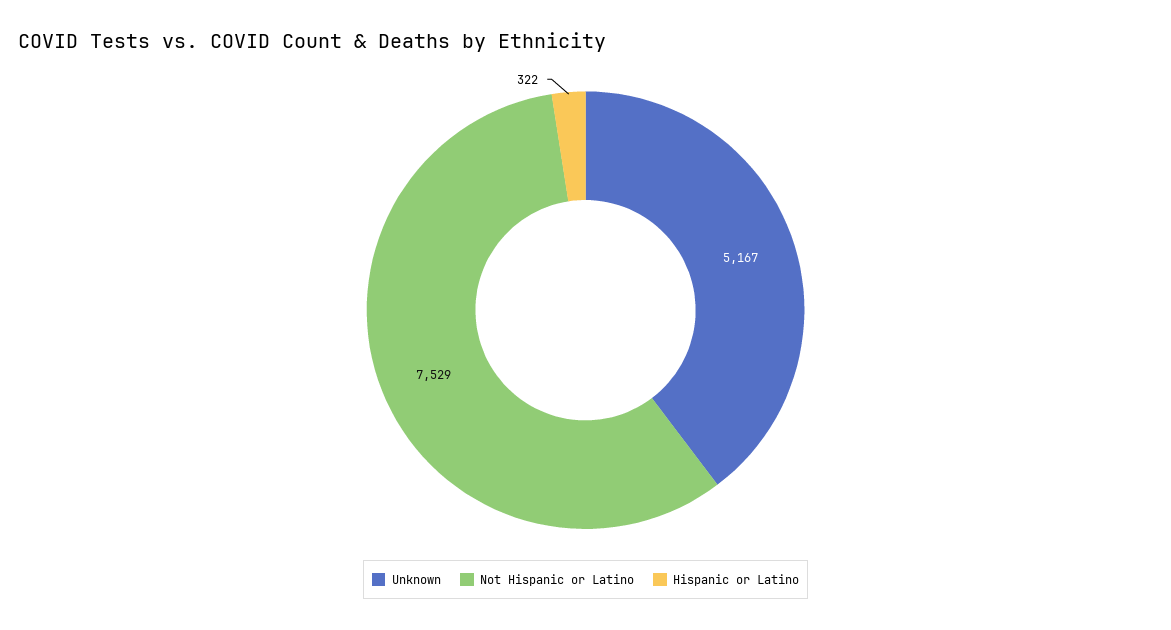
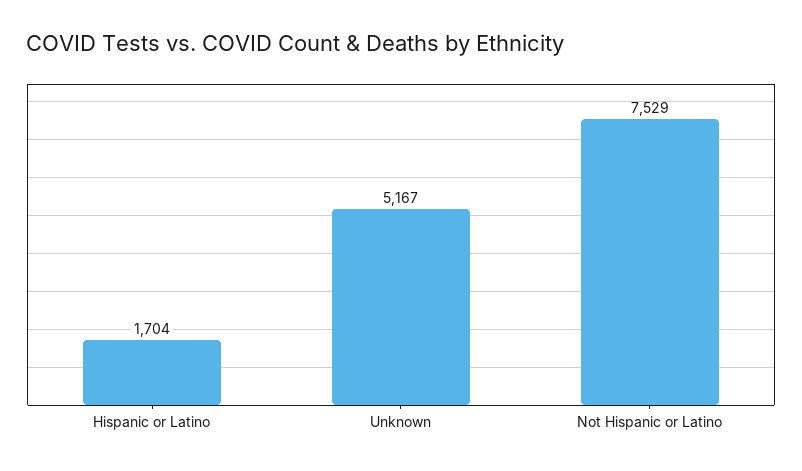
Hispanic or Latino: 322 -> 1704

